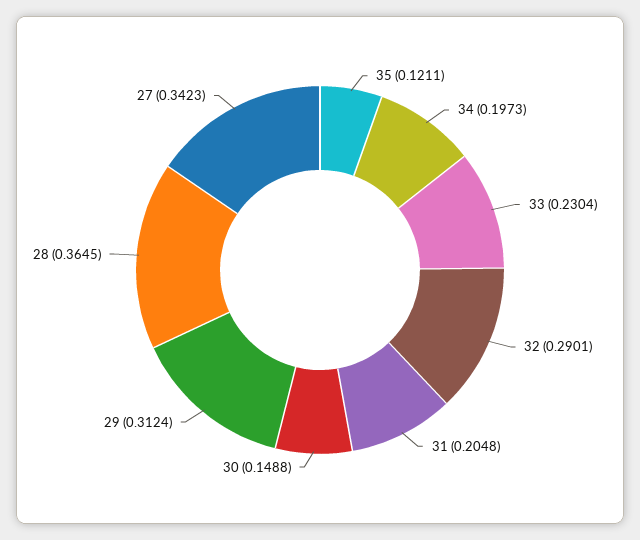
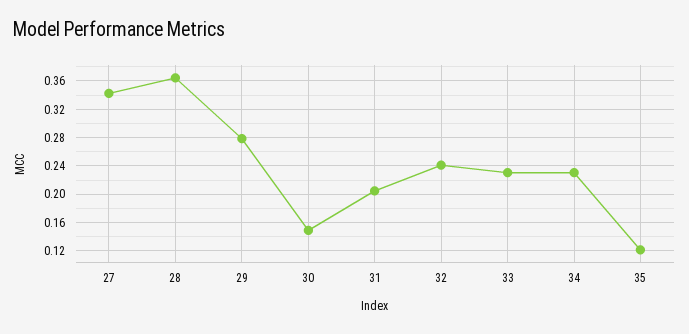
34: 0.1973 -> 0.23
32: 0.2901 -> 0.24
29: 0.3124 -> 0.28

